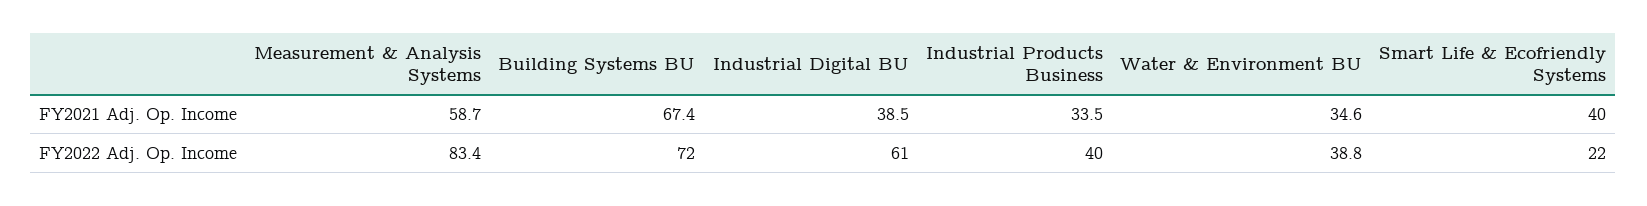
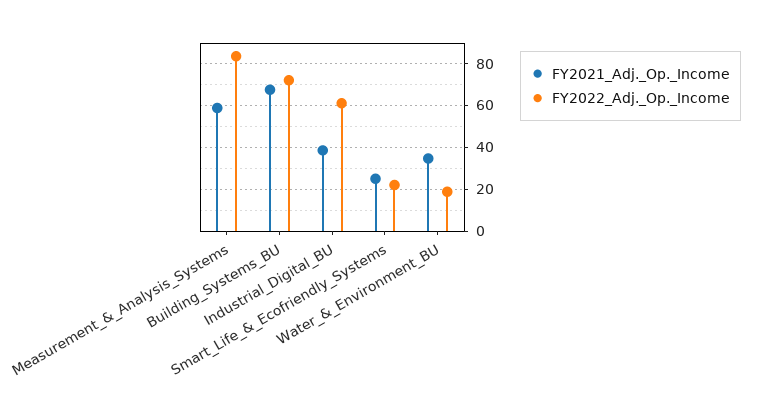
FY2021 Adj. Op. Income, Industrial Products Business: 33.5 -> none
FY2021 Adj. Op. Income, Smart Life & Ecofriendly Systems: 40 -> 25
FY2022 Adj. Op. Income, Industrial Products Business: 40 -> none
FY2022 Adj. Op. Income, Water & Environment BU: 38.8 -> 20

